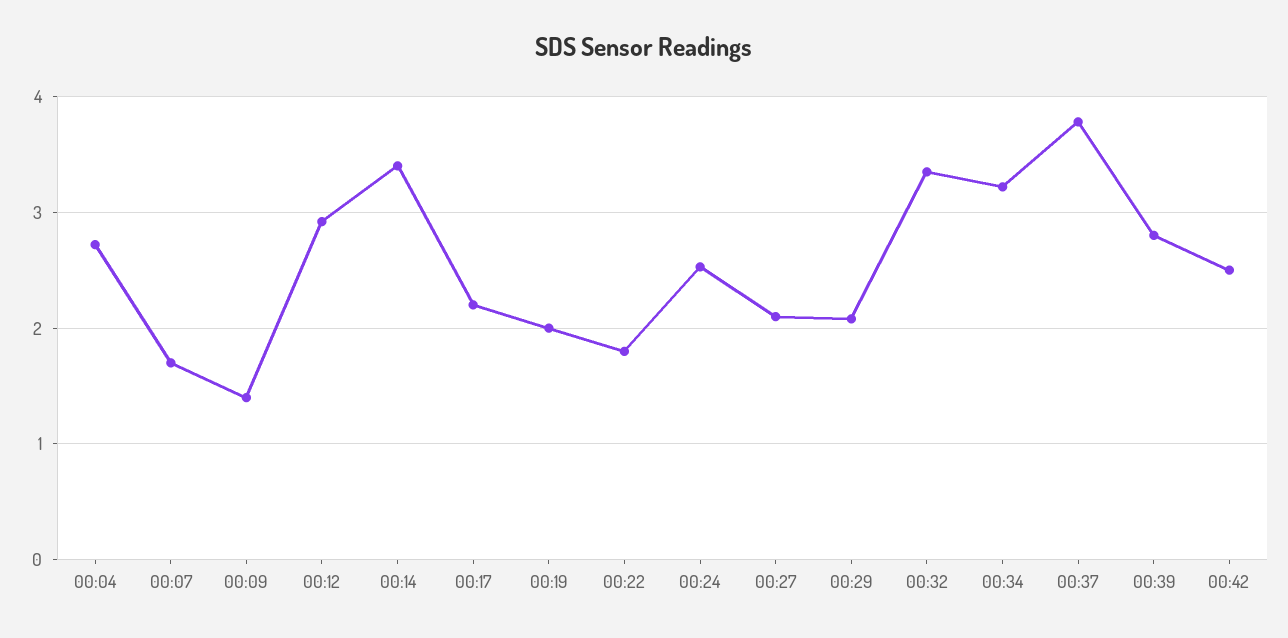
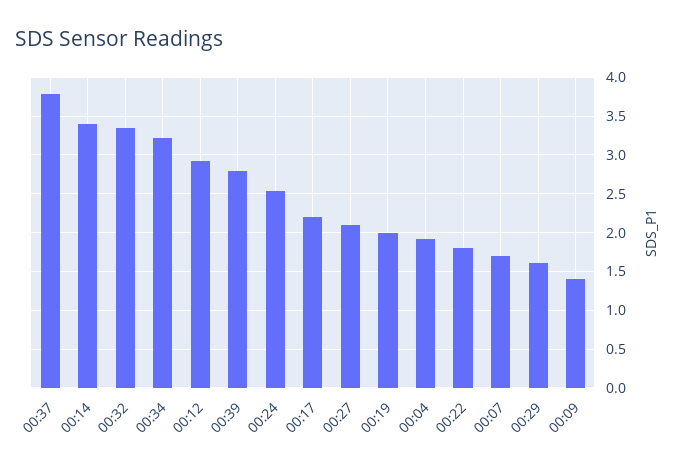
00:04: 2.7 -> 1.9
00:29: 2.1 -> 1.6
00:42: 2.5 -> none

